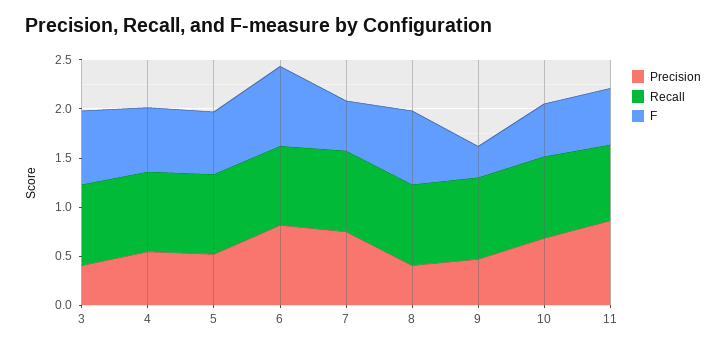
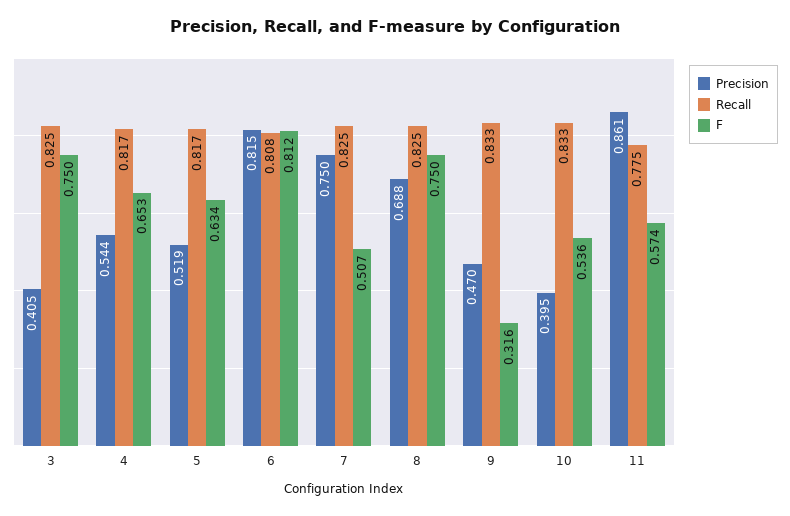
Precision, 8: 0.4 -> 0.688
Precision, 10: 0.7 -> 0.395

